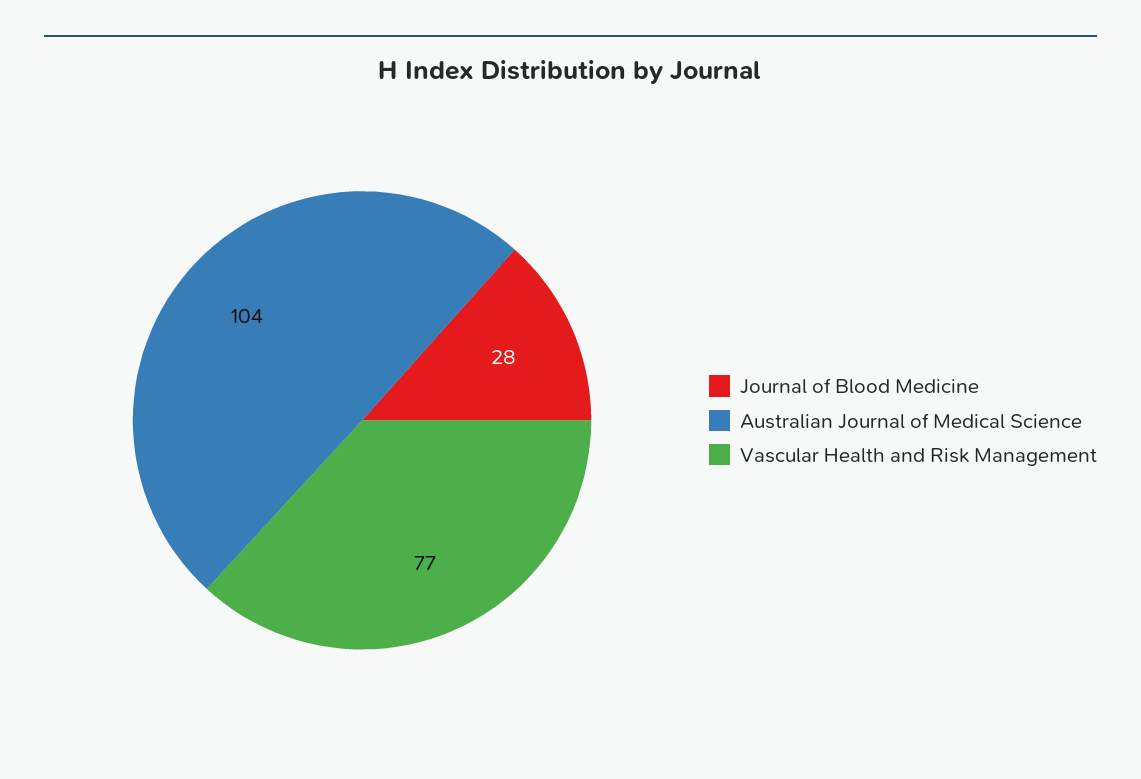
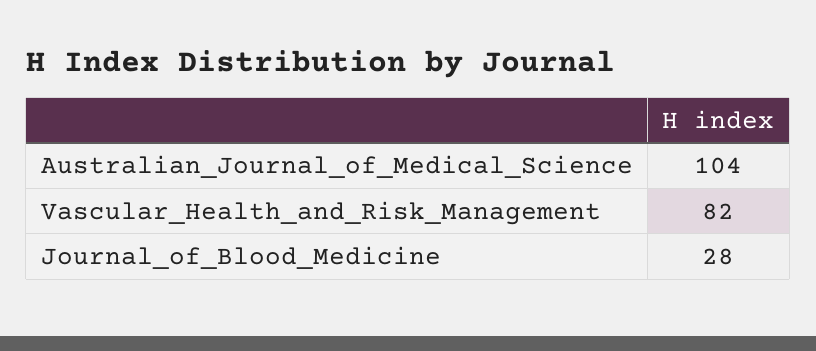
Vascular Health and Risk Management: 77 -> 82

